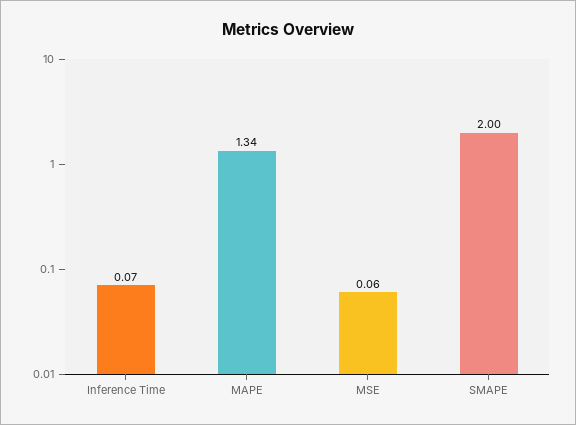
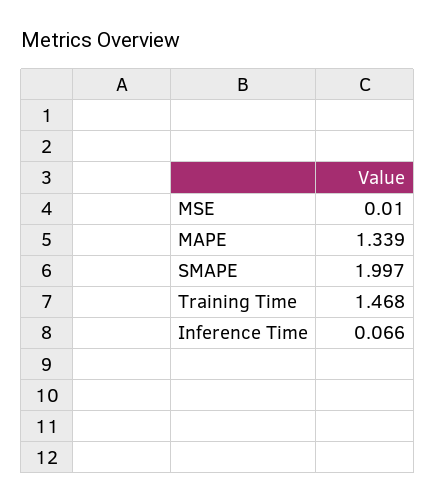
MSE: 0.06 -> 0.01
Training Time: none -> 1.468

